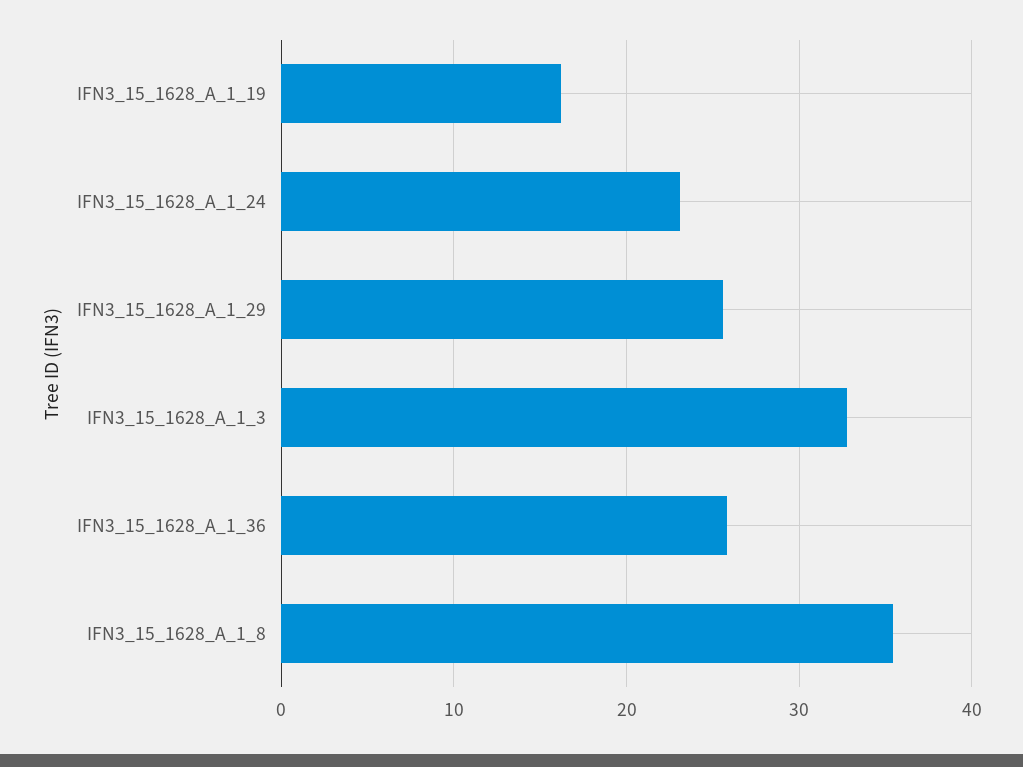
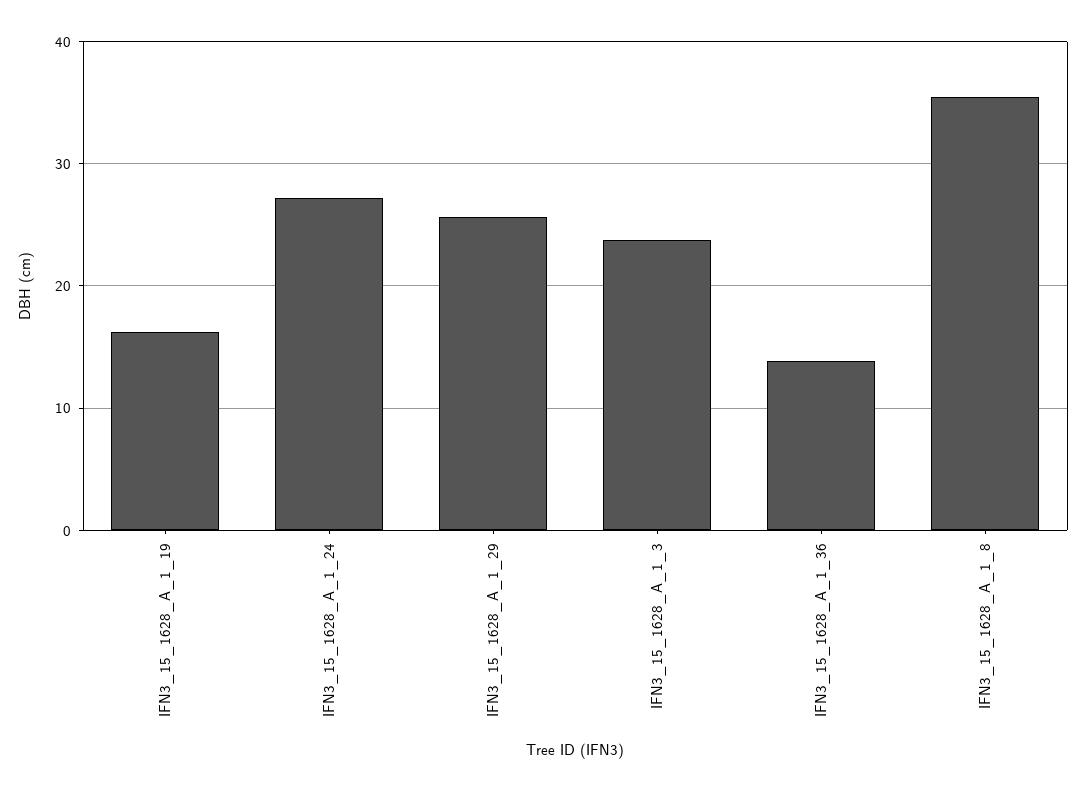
IFN3_15_1628_A_1_24: 23 -> 27
IFN3_15_1628_A_1_3: 33 -> 24
IFN3_15_1628_A_1_36: 26 -> 14

